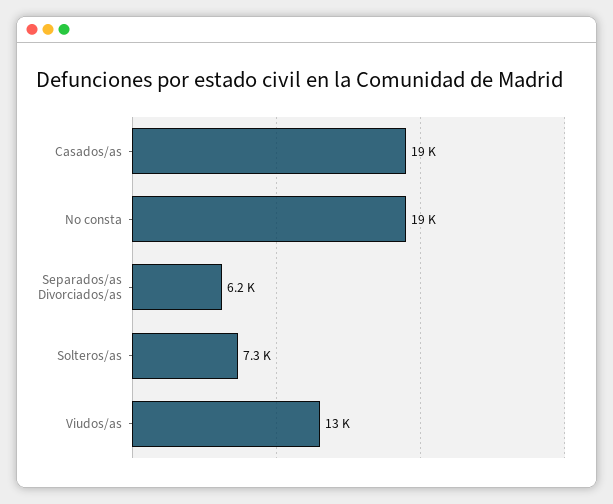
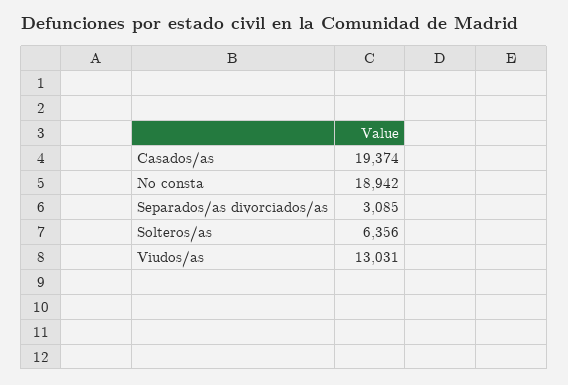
Separados/as Divorciados/as: 6200 -> 3085
Solteros/as: 7300 -> 6356

